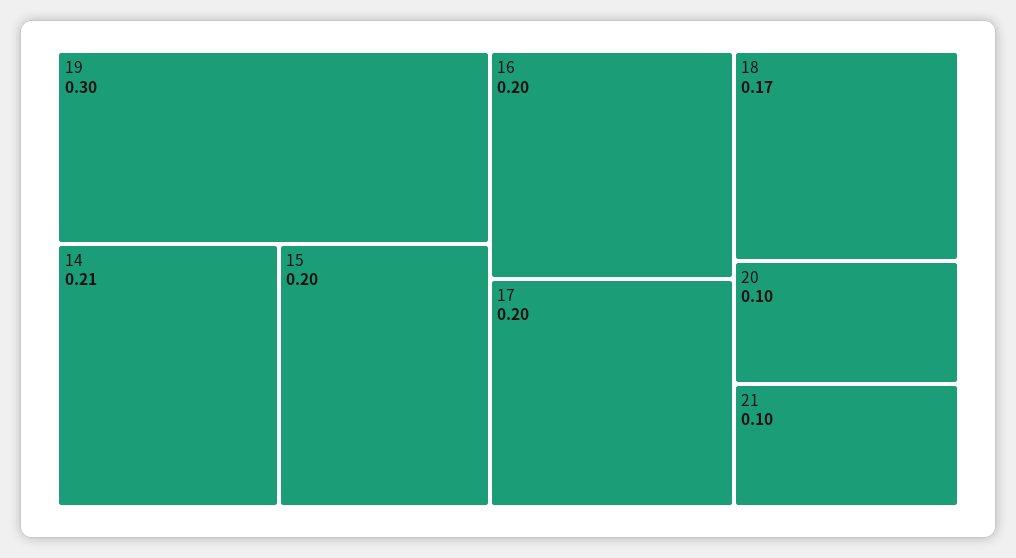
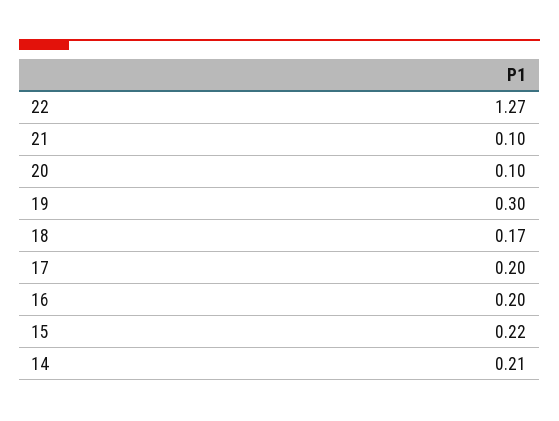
15: 0.2 -> 0.22
22: none -> 1.27

